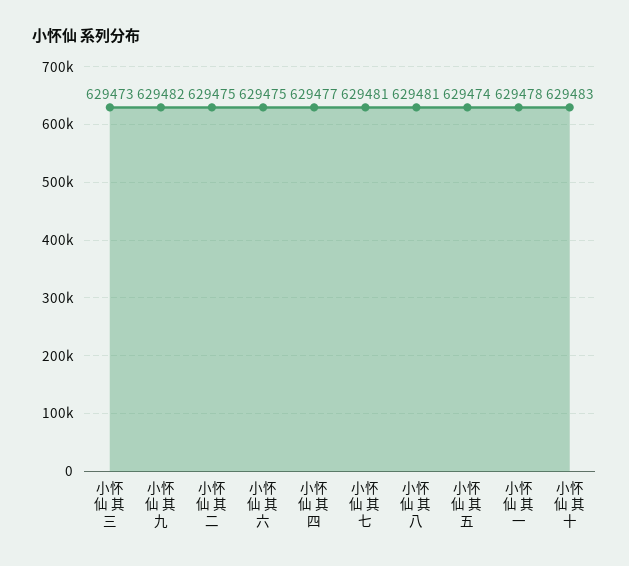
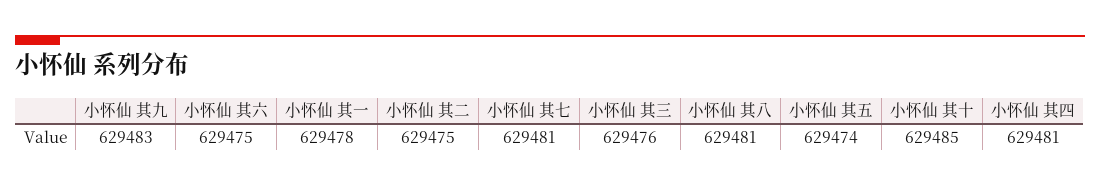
小怀仙 其三: 629473 -> 629476
小怀仙 其九: 629482 -> 629483
小怀仙 其四: 629477 -> 629481
小怀仙 其十: 629483 -> 629485

